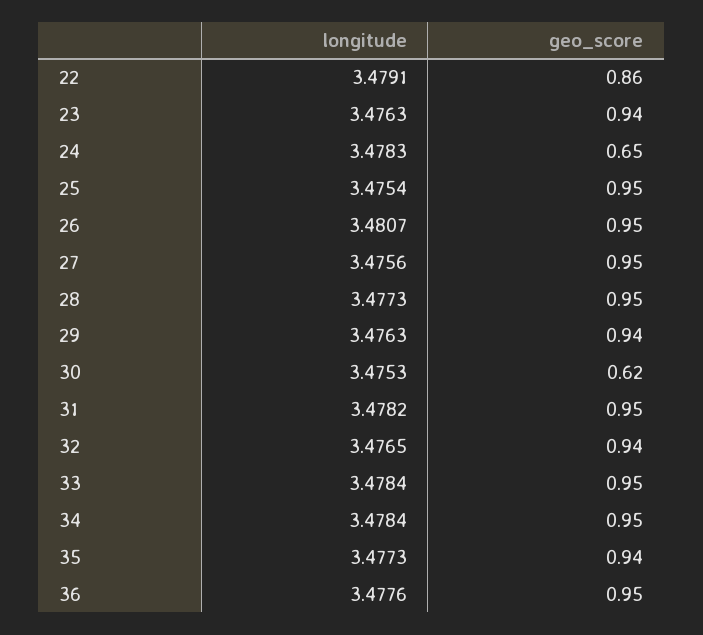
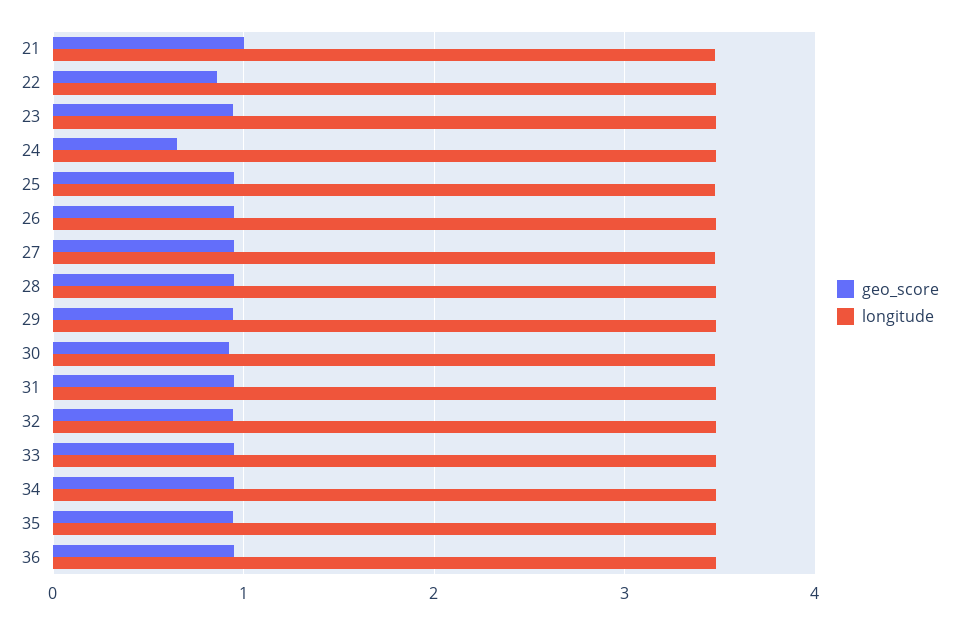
geo_score, 30: 0.62 -> 0.9
geo_score, 21: none -> 1
longitude, 21: none -> 3.5

